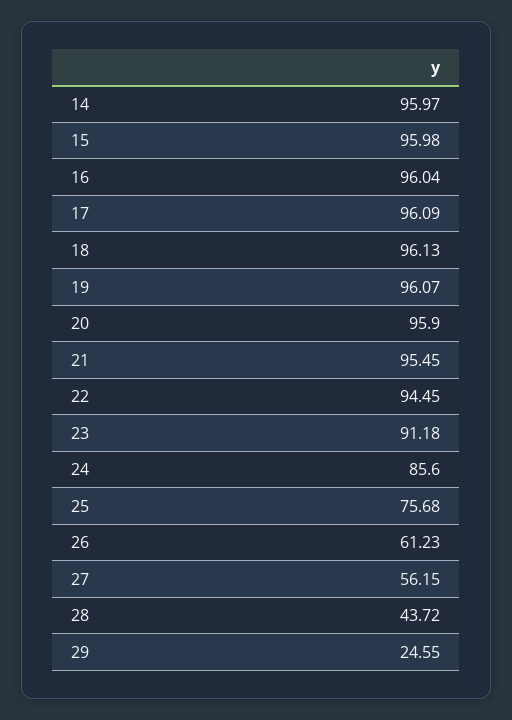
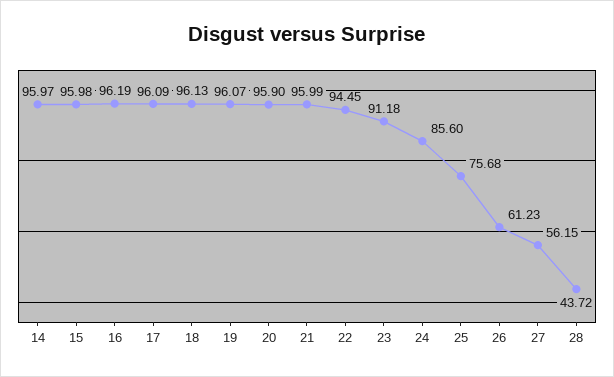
16: 96.04 -> 96.19
21: 95.45 -> 95.99
29: 24.55 -> none

